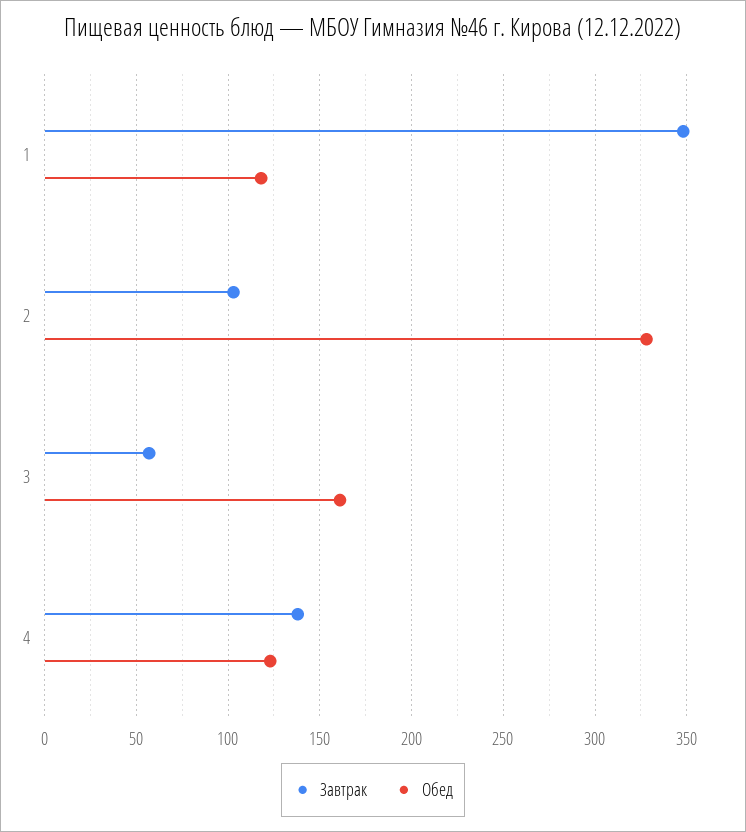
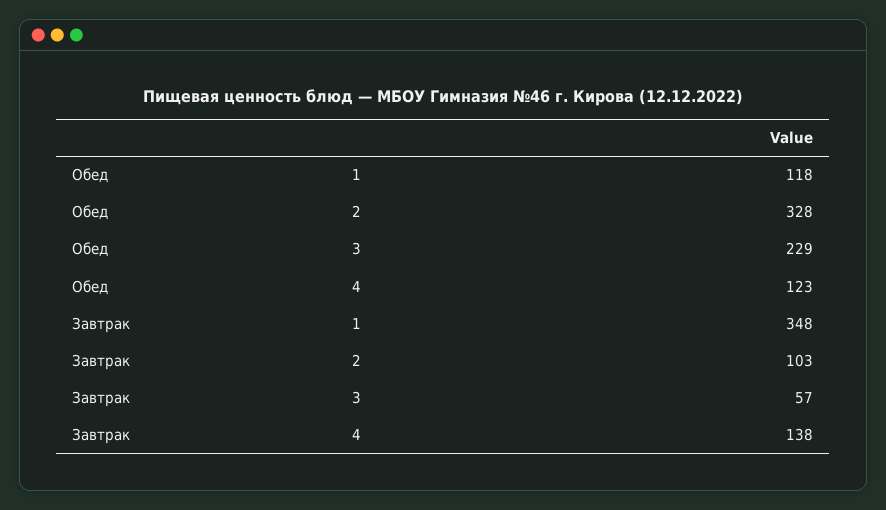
Обед, 3: 160 -> 229

